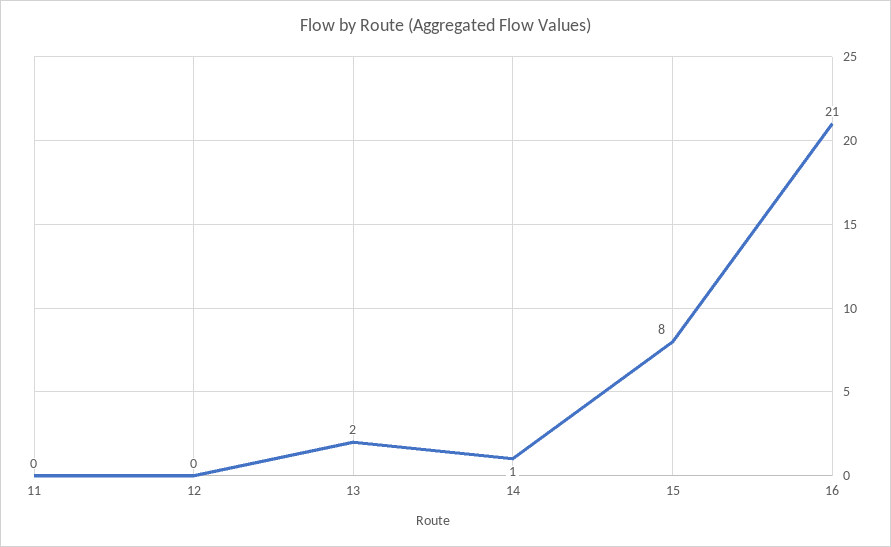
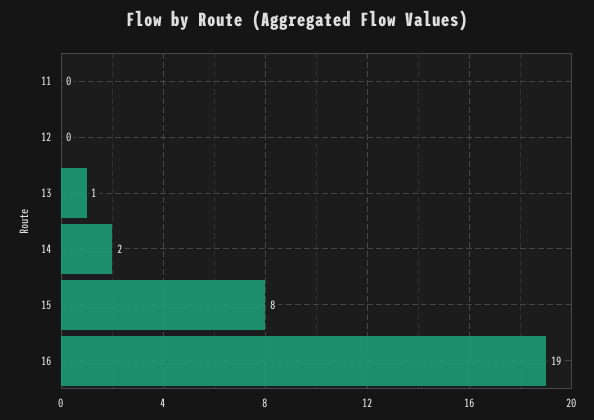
13: 2 -> 1
14: 1 -> 2
16: 21 -> 19

